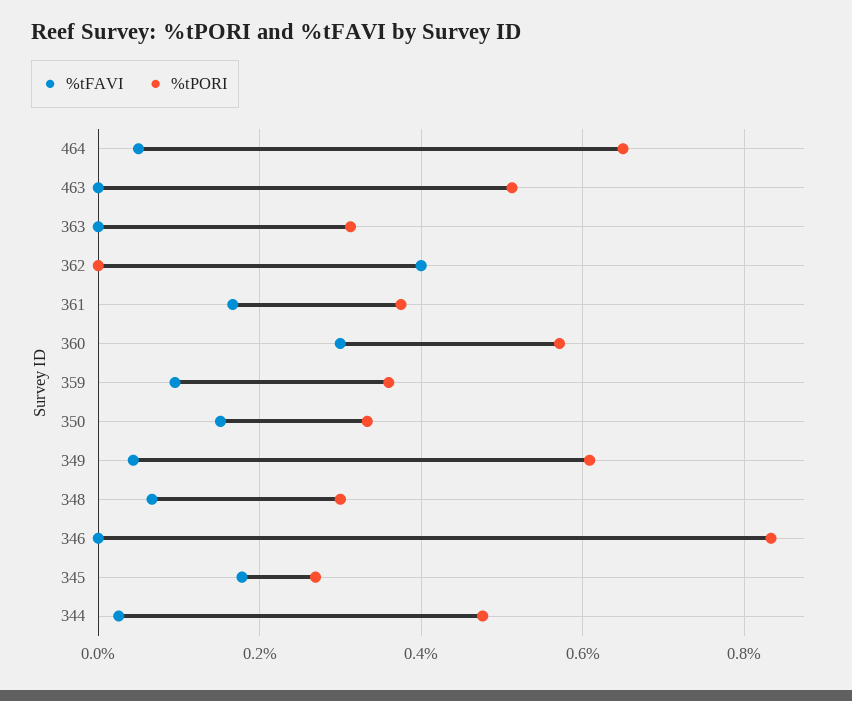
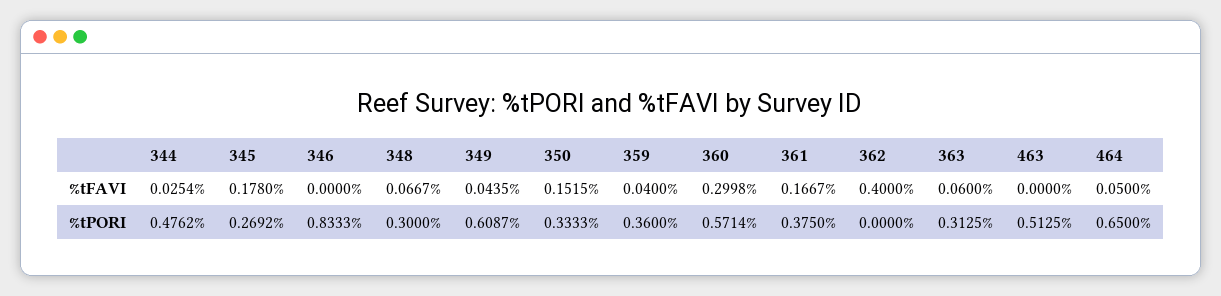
%tFAVI, 363: 0 -> 0.06
%tFAVI, 359: 0.1 -> 0.04

